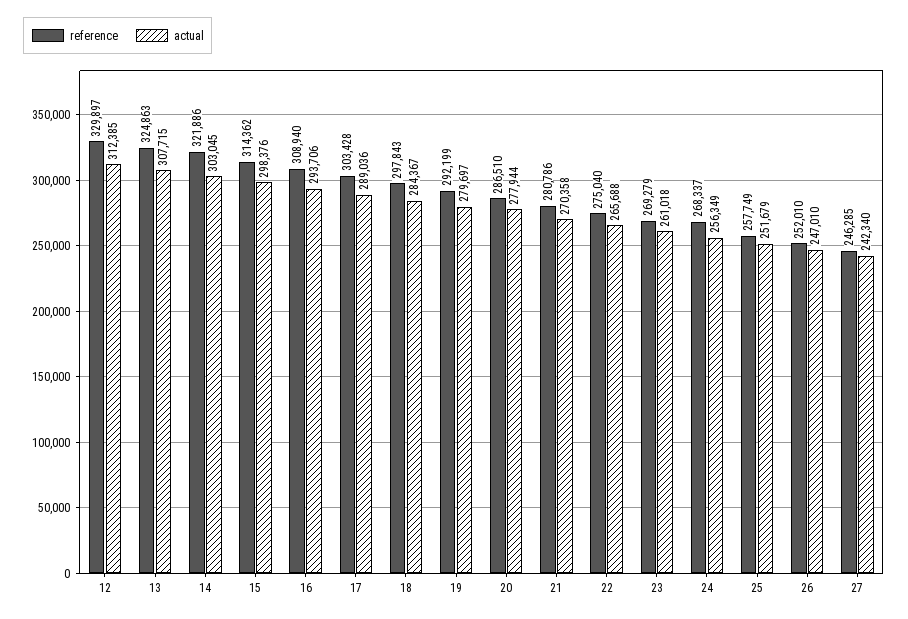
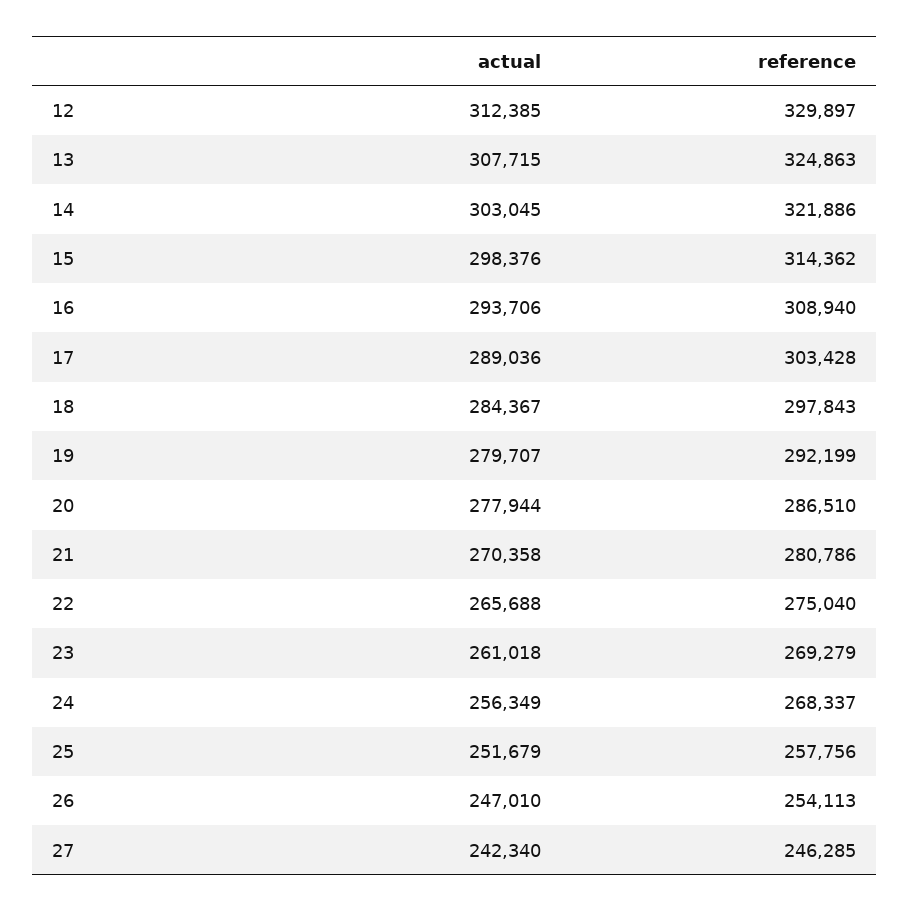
actual, 19: 279697 -> 279707
reference, 25: 257749 -> 257756
reference, 26: 252010 -> 254113

